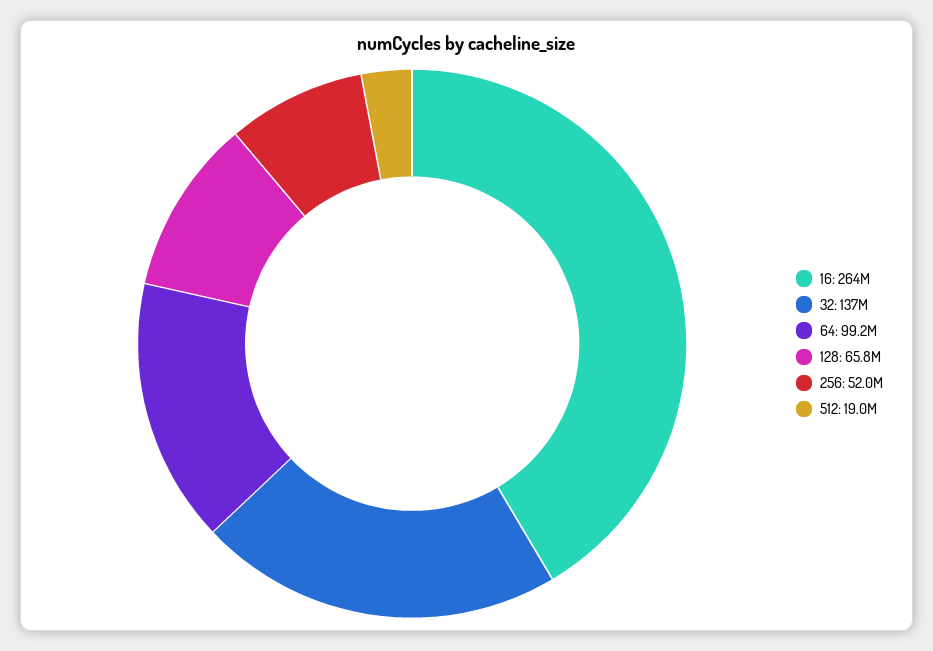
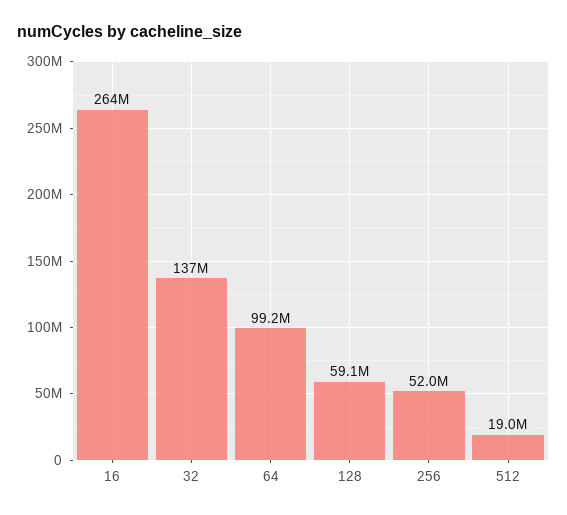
128: 65800000 -> 59100000

